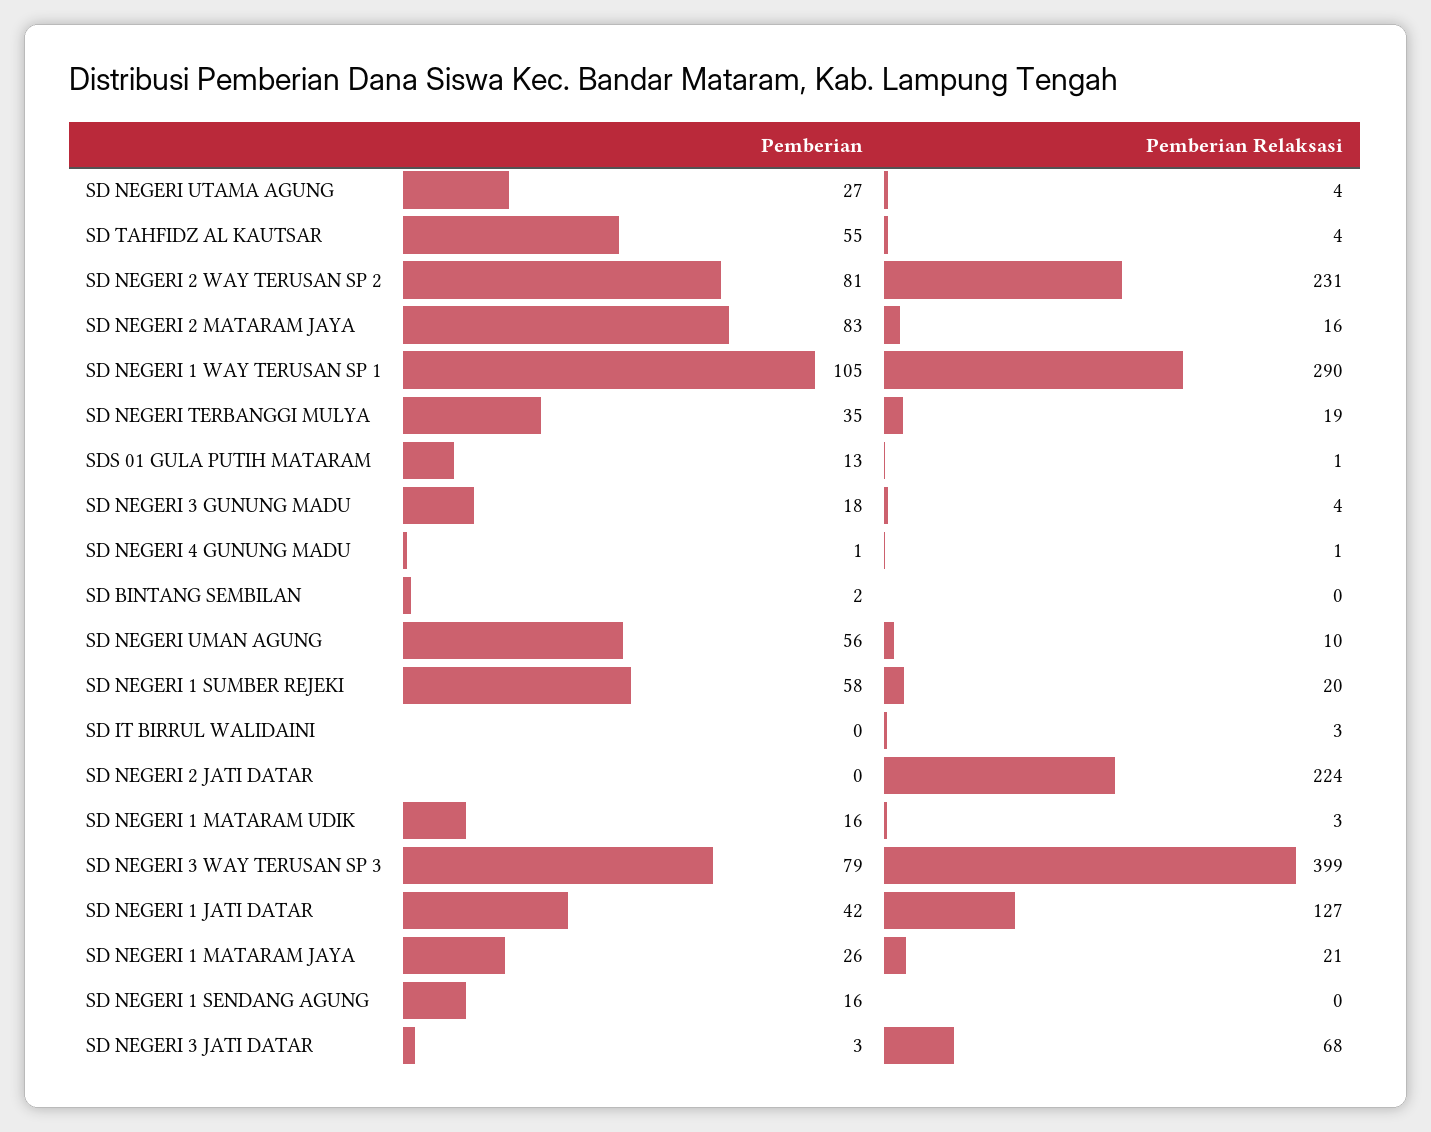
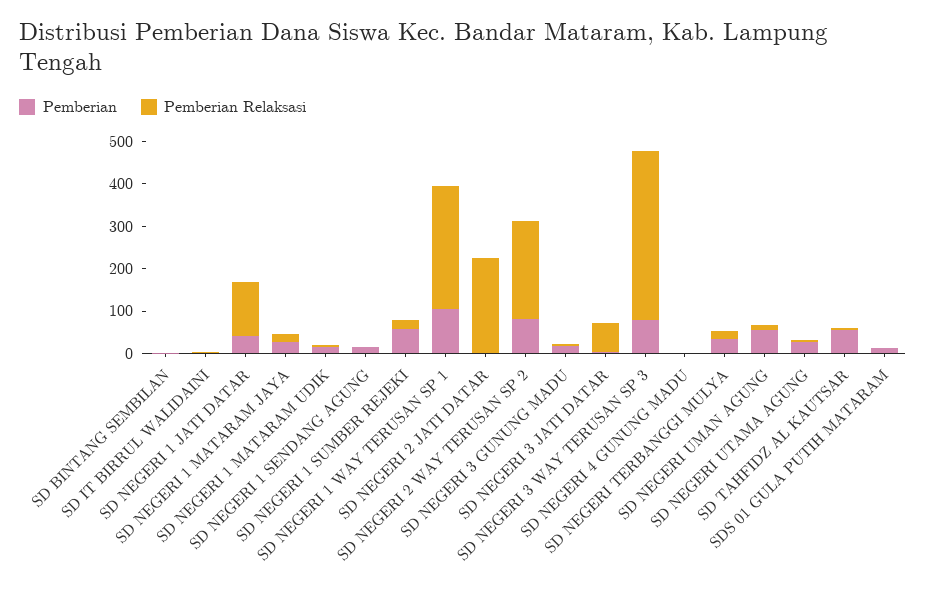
Pemberian, SD NEGERI 2 MATARAM JAYA: 83 -> none
Pemberian Relaksasi, SD NEGERI 2 MATARAM JAYA: 16 -> none

